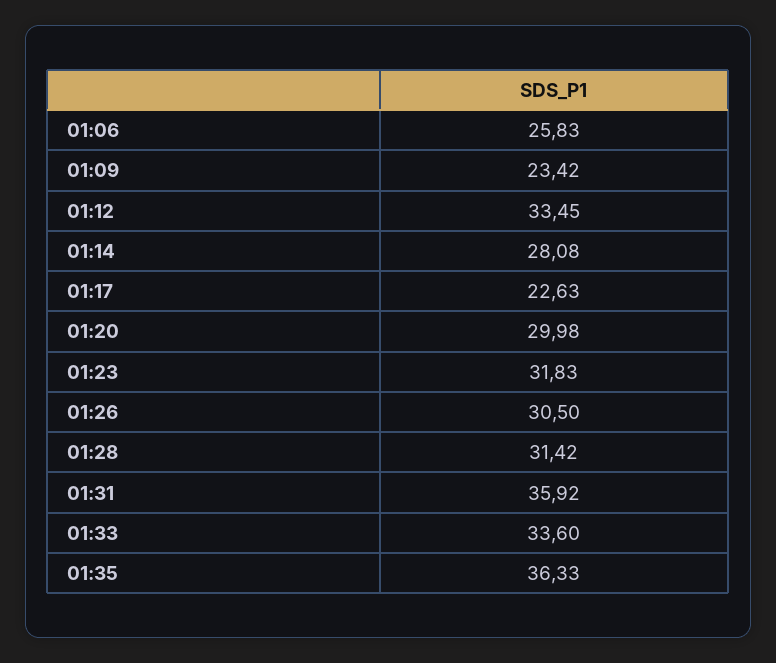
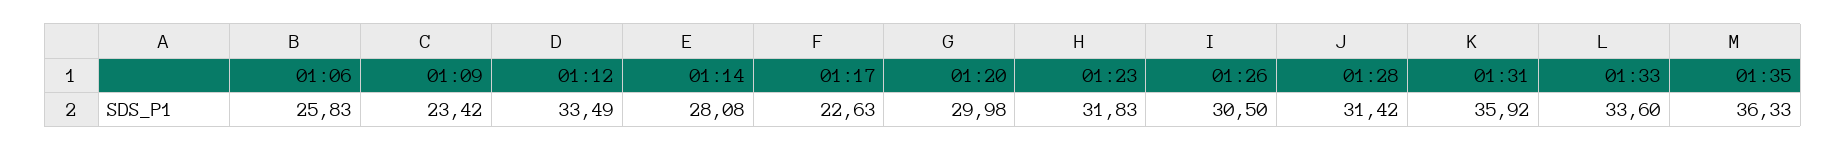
01:12: 33.45 -> 33.49

